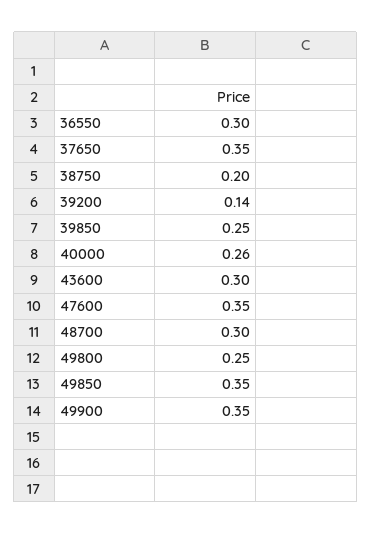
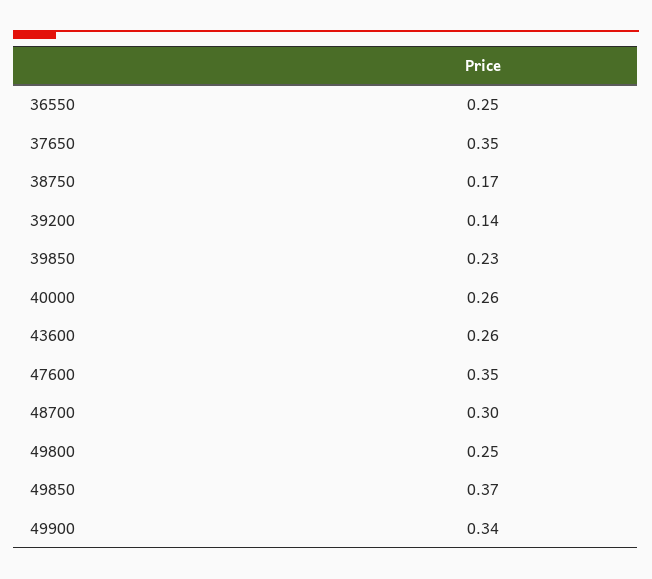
36550: 0.3 -> 0.25
38750: 0.2 -> 0.17
39850: 0.25 -> 0.23
43600: 0.3 -> 0.26
49850: 0.35 -> 0.37
49900: 0.35 -> 0.34

